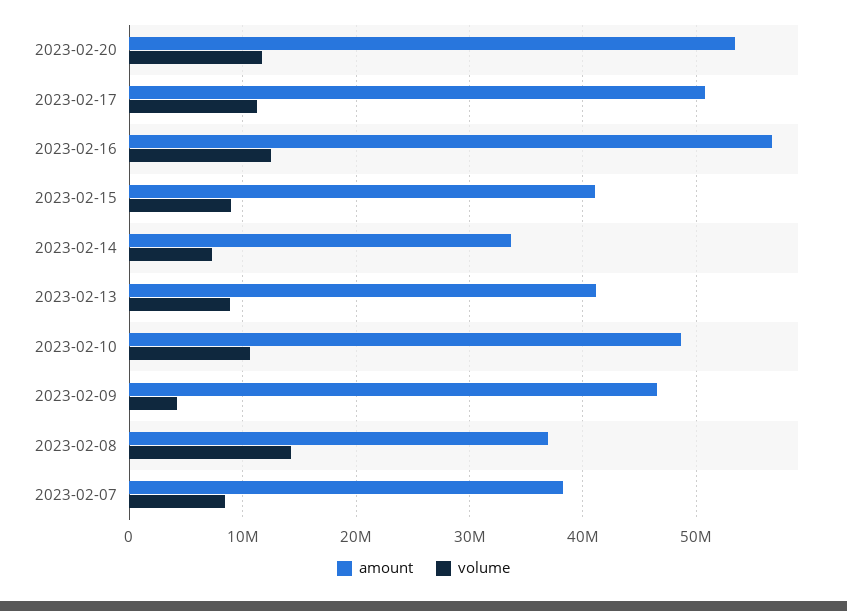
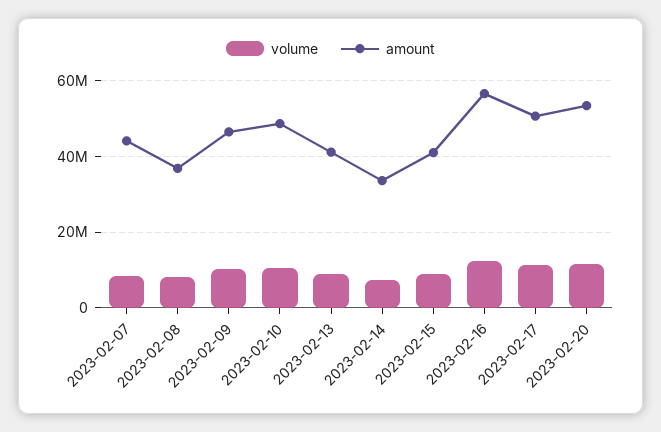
volume, 2023-02-09: 4000000 -> 10000000
volume, 2023-02-08: 14000000 -> 8000000
amount, 2023-02-07: 38000000 -> 44000000

